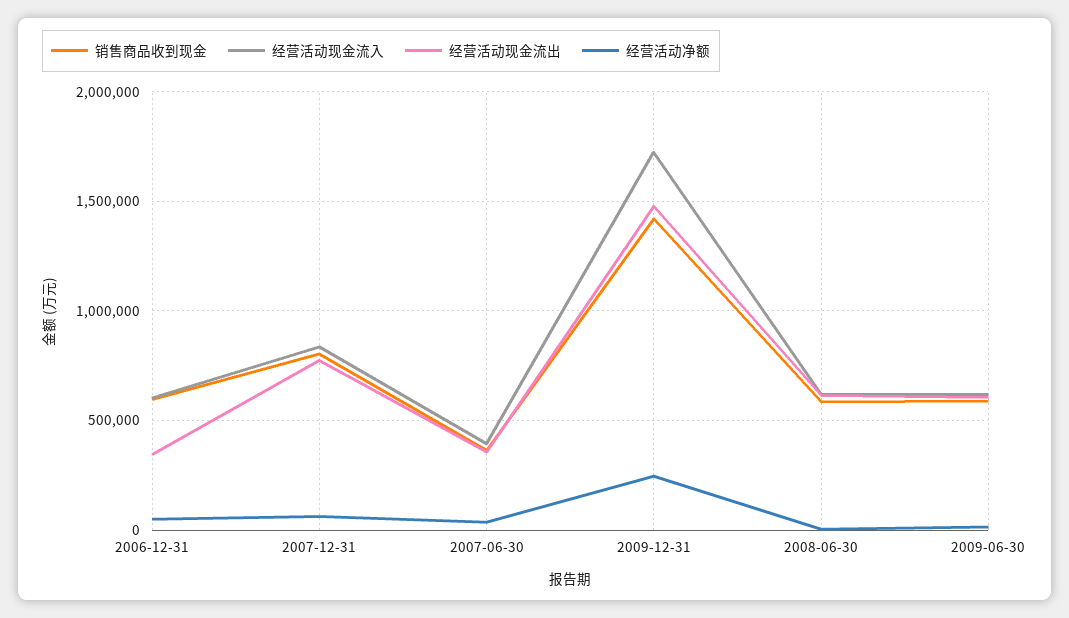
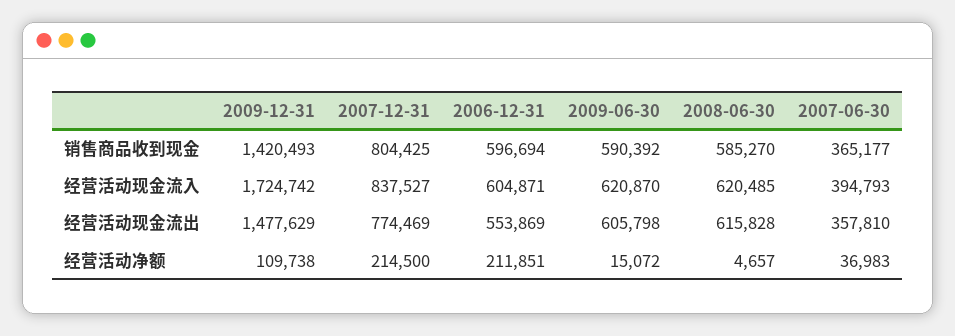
经营活动现金流出, 2006-12-31: 350000 -> 553869
经营活动净额, 2006-12-31: 50000 -> 211851
经营活动净额, 2007-12-31: 50000 -> 214500
经营活动净额, 2009-12-31: 250000 -> 109738

